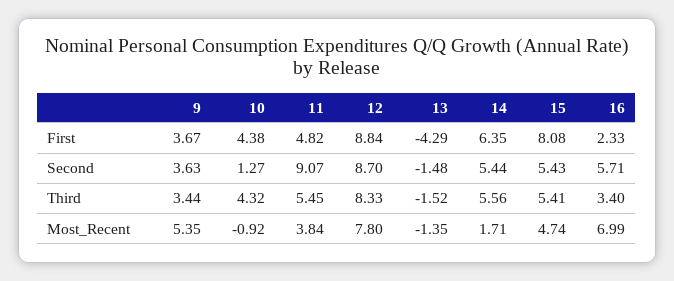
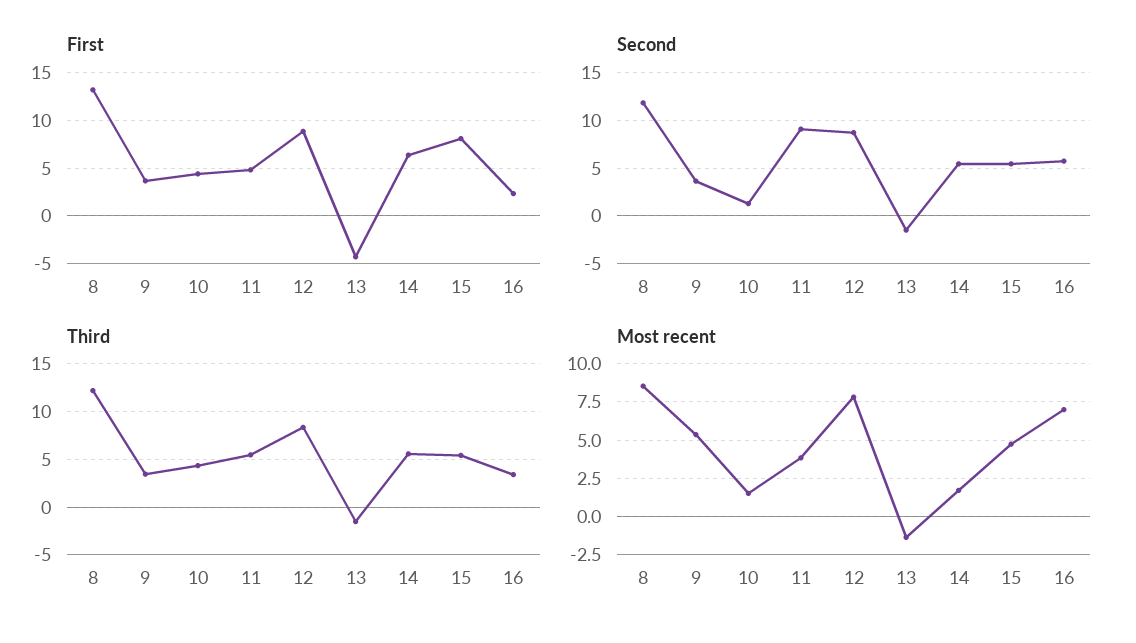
Most_Recent, 10: -0.92 -> 1.5
First, 8: none -> 13
Second, 8: none -> 12
Third, 8: none -> 12
Most_Recent, 8: none -> 8.5

